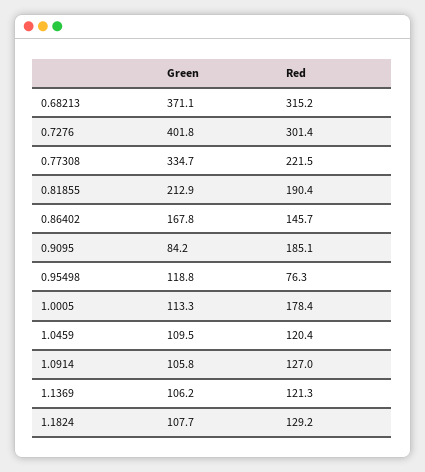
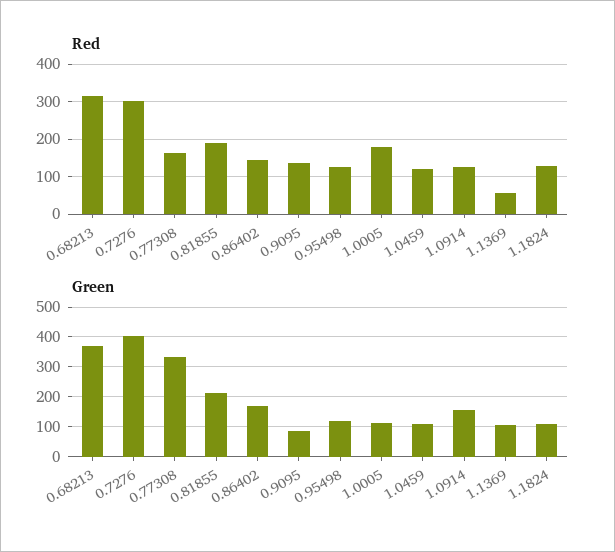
Red, 0.77308: 221.5 -> 160
Red, 0.9095: 185.1 -> 140
Red, 0.95498: 76.3 -> 120
Green, 1.0914: 105.8 -> 150
Red, 1.1369: 121.3 -> 60

